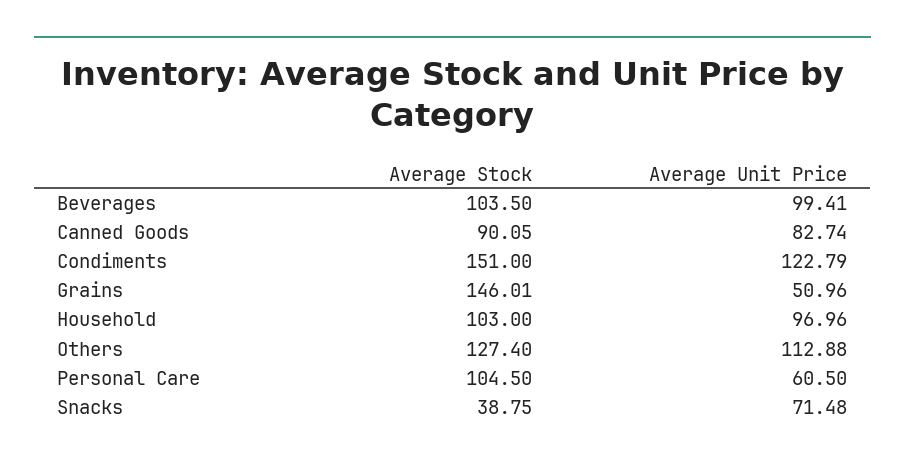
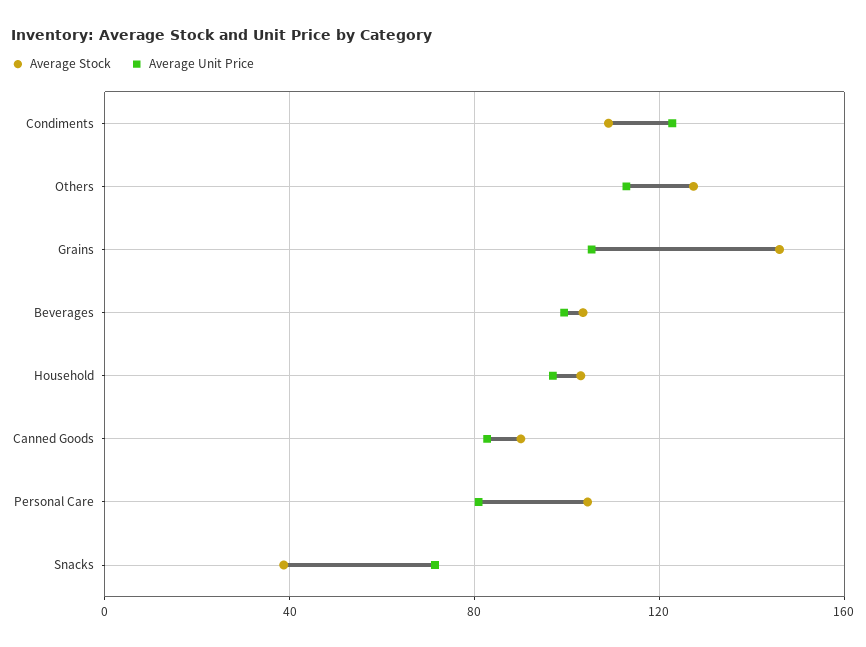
Average Stock, Condiments: 151 -> 110
Average Unit Price, Grains: 50.96 -> 105
Average Unit Price, Personal Care: 60.5 -> 80

